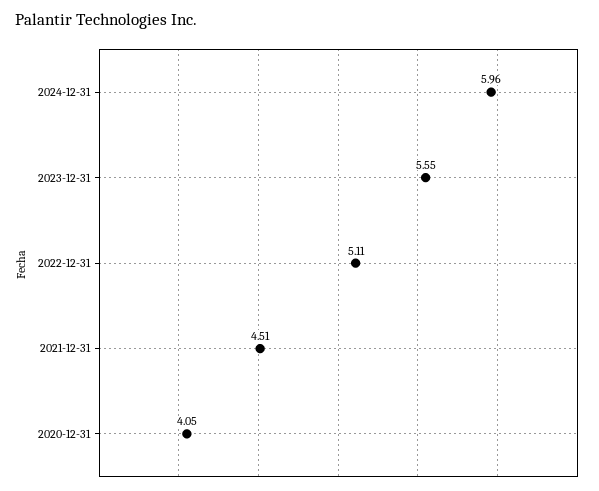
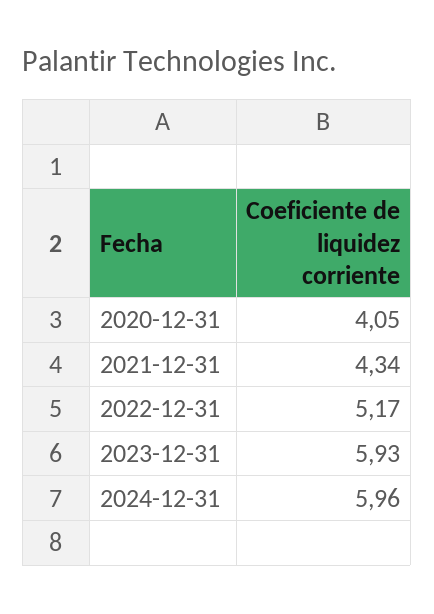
2023-12-31: 5.55 -> 5.93
2022-12-31: 5.11 -> 5.17
2021-12-31: 4.51 -> 4.34

